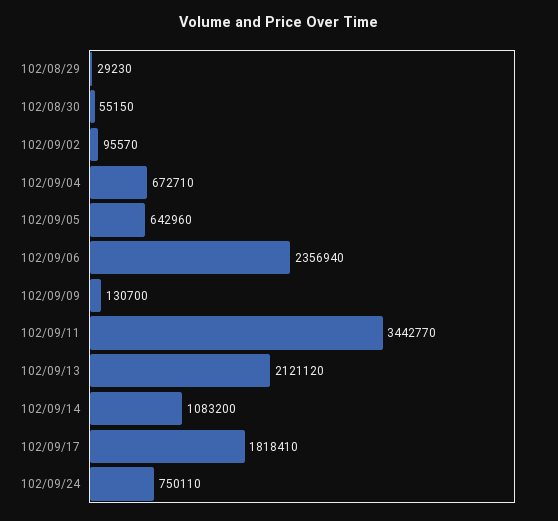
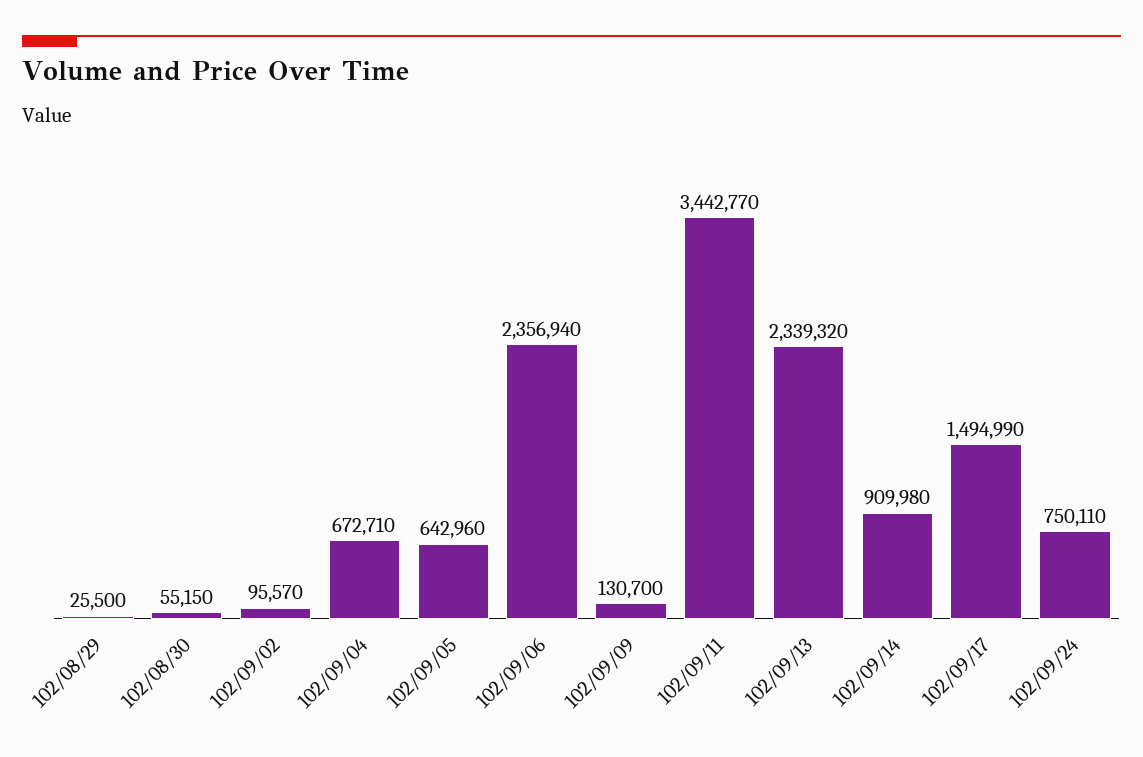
102/08/29: 29230 -> 25500
102/09/13: 2121120 -> 2339320
102/09/14: 1083200 -> 909980
102/09/17: 1818410 -> 1494990

